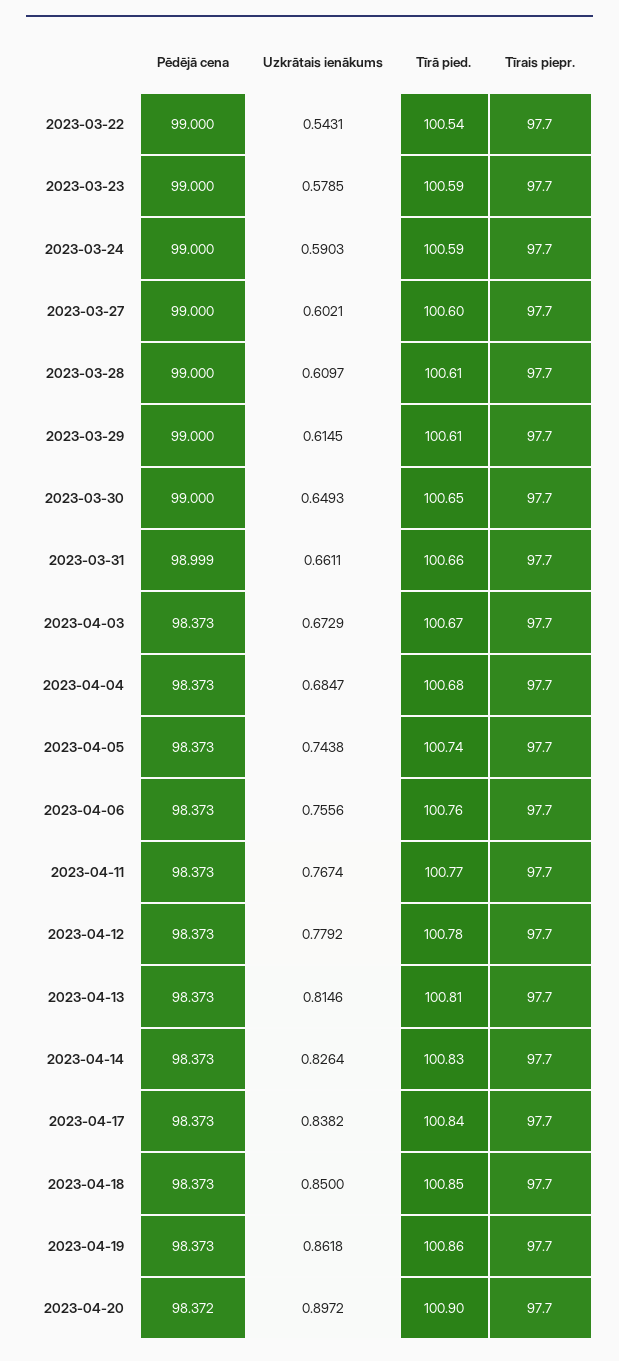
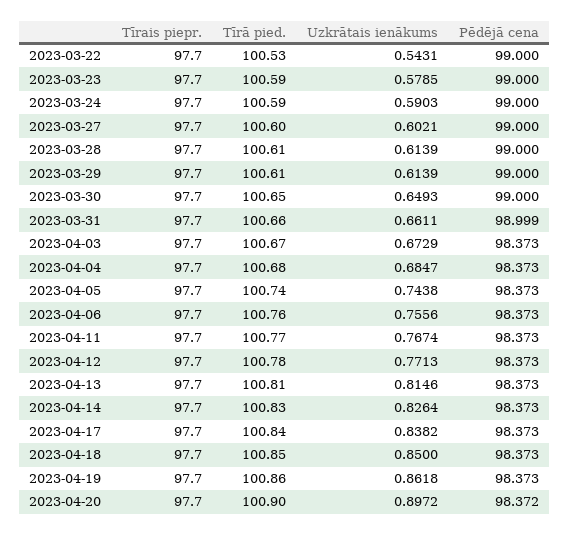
Tīrā pied., 2023-03-22: 100.54 -> 100.53
Uzkrātais ienākums, 2023-03-28: 0.6097 -> 0.6139
Uzkrātais ienākums, 2023-03-29: 0.6145 -> 0.6139
Uzkrātais ienākums, 2023-04-12: 0.7792 -> 0.7713

